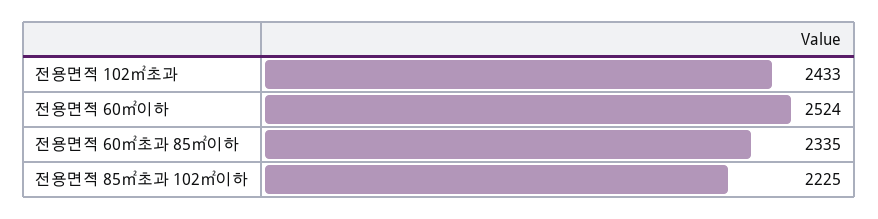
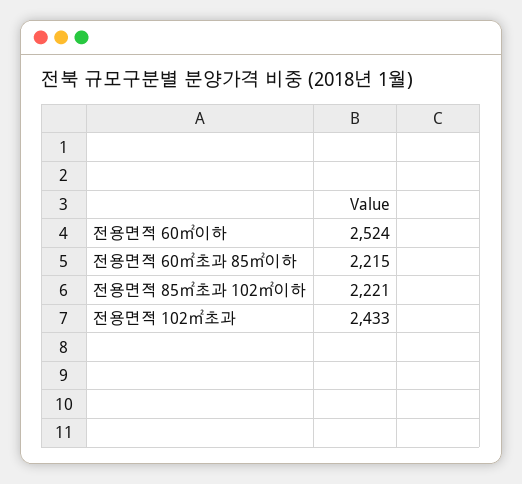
전용면적 60㎡초과 85㎡이하: 2335 -> 2215
전용면적 85㎡초과 102㎡이하: 2225 -> 2221

